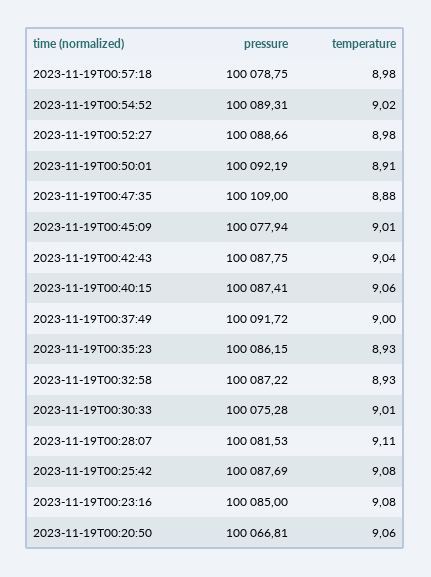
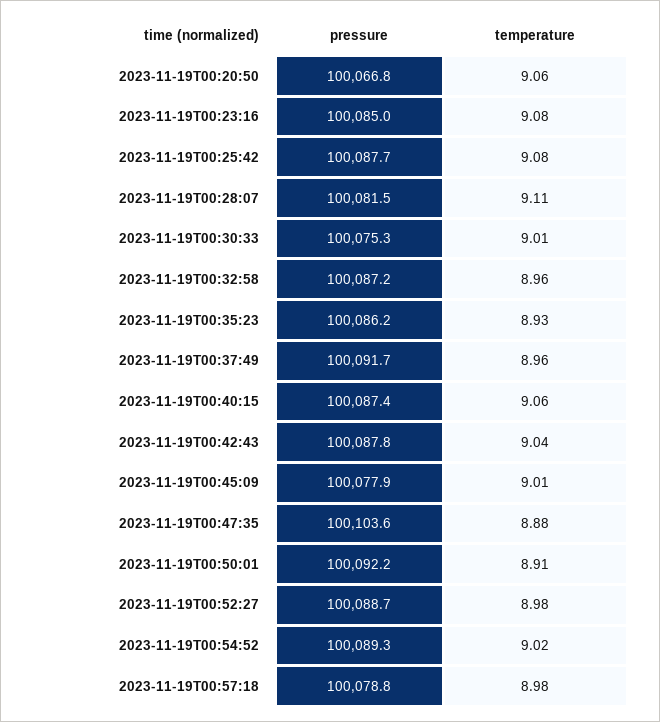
pressure, 2023-11-19T00:47:35: 100109 -> 100103.6
temperature, 2023-11-19T00:37:49: 9 -> 8.96
temperature, 2023-11-19T00:32:58: 8.93 -> 8.96

